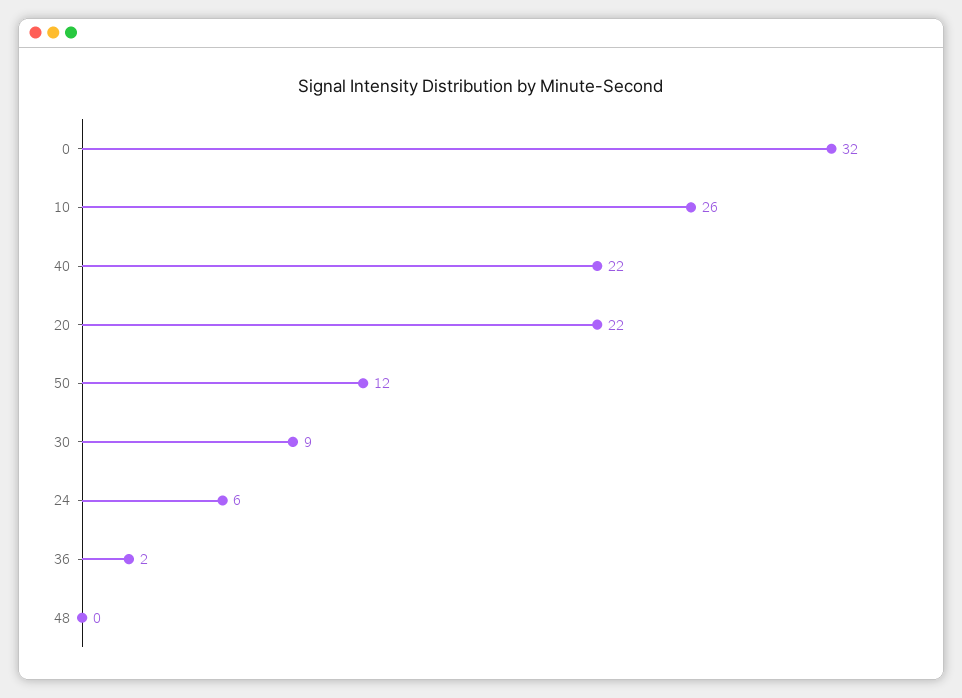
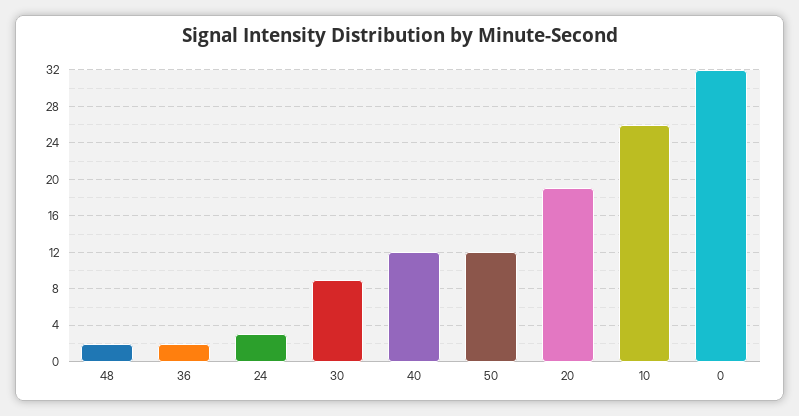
40: 22 -> 12
20: 22 -> 19
24: 6 -> 3
48: 0 -> 2

